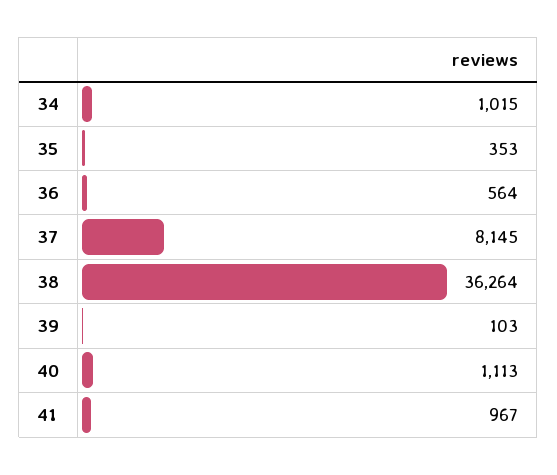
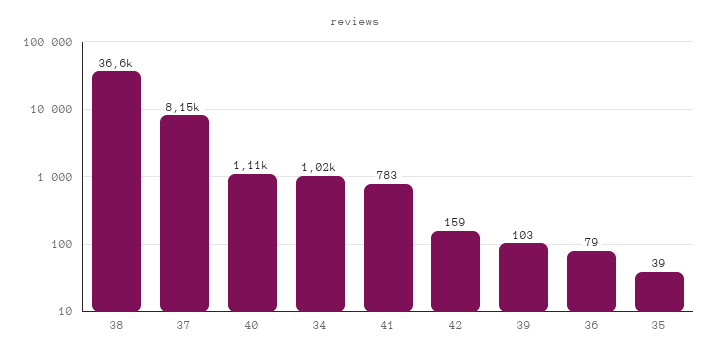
35: 353 -> 39
36: 564 -> 79
38: 36264 -> 36600
41: 967 -> 783
42: none -> 159

